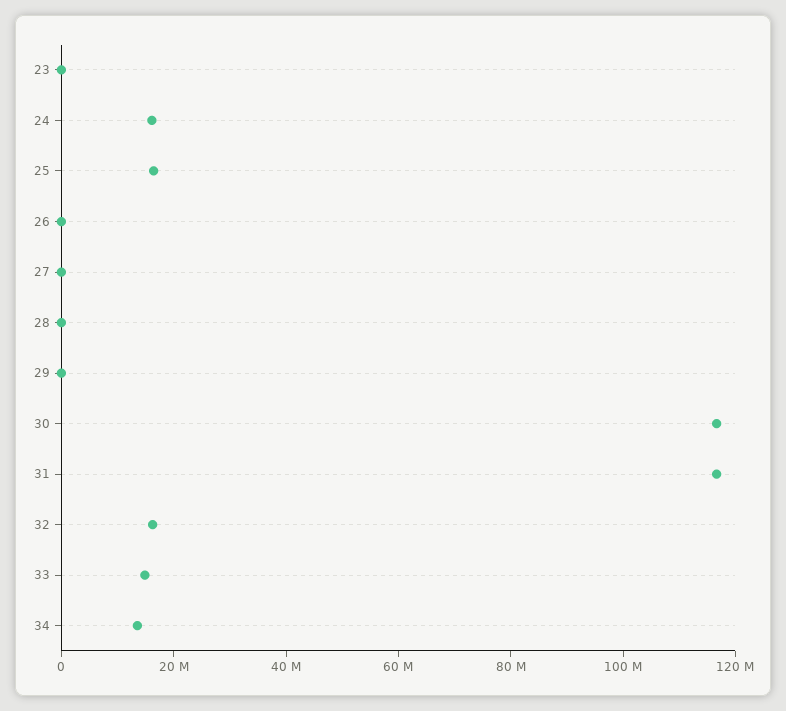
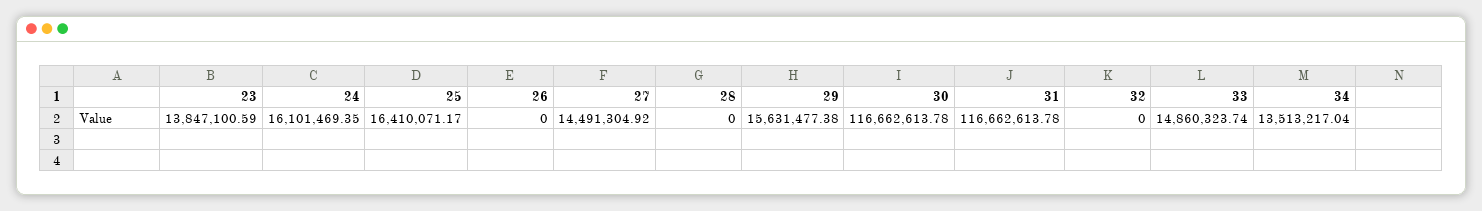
23: 0 -> 13847100.59
27: 0 -> 14491304.92
29: 0 -> 15631477.38
32: 15000000 -> 0

